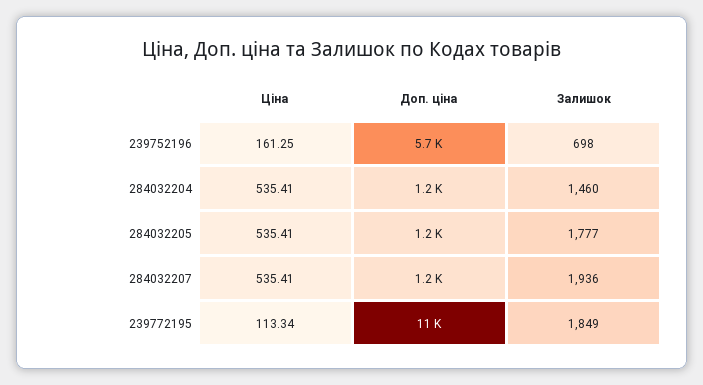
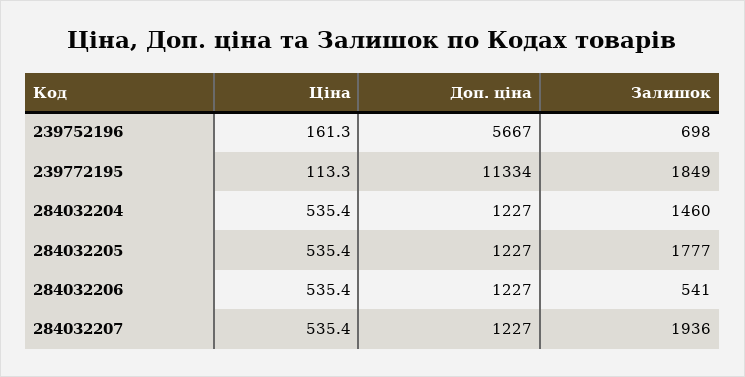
Ціна, 284032206: none -> 535.4
Доп. ціна, 284032206: none -> 1227
Залишок, 284032206: none -> 541

